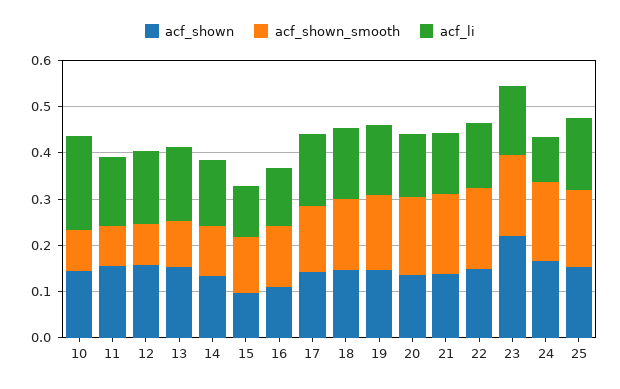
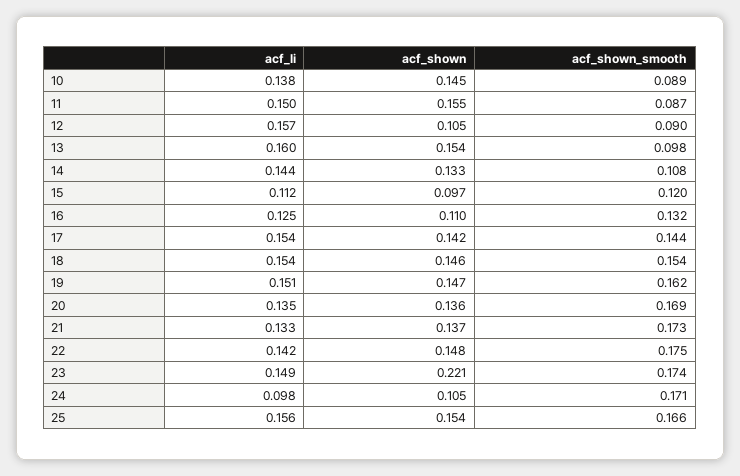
acf_li, 10: 0.2 -> 0.138
acf_shown, 12: 0.16 -> 0.105
acf_shown, 24: 0.16 -> 0.105

